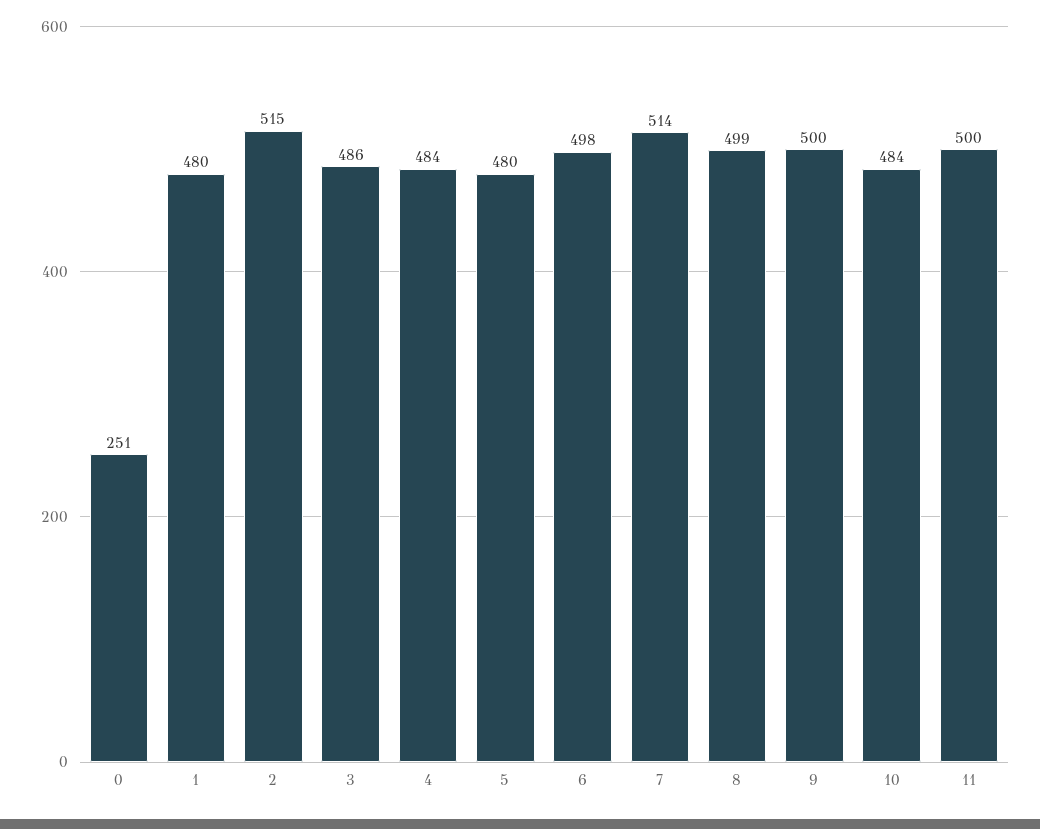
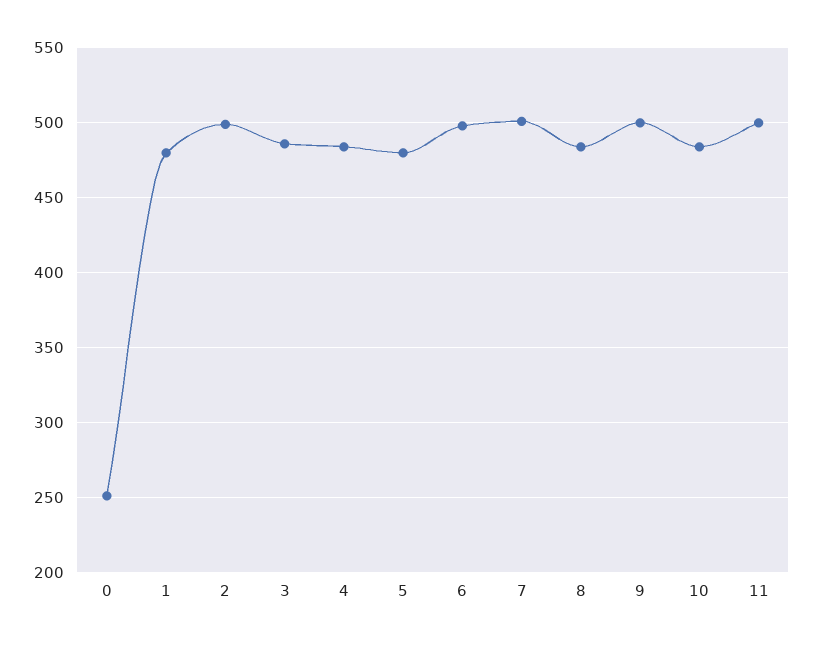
2: 515 -> 500
7: 514 -> 500
8: 499 -> 485

